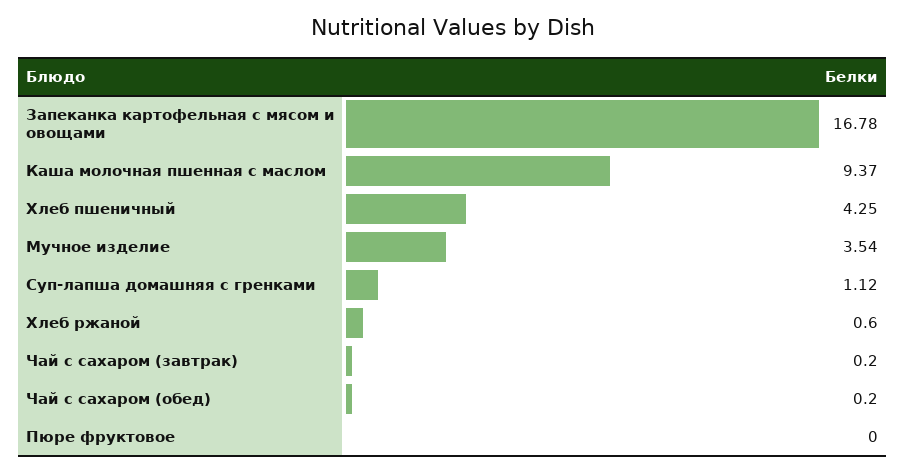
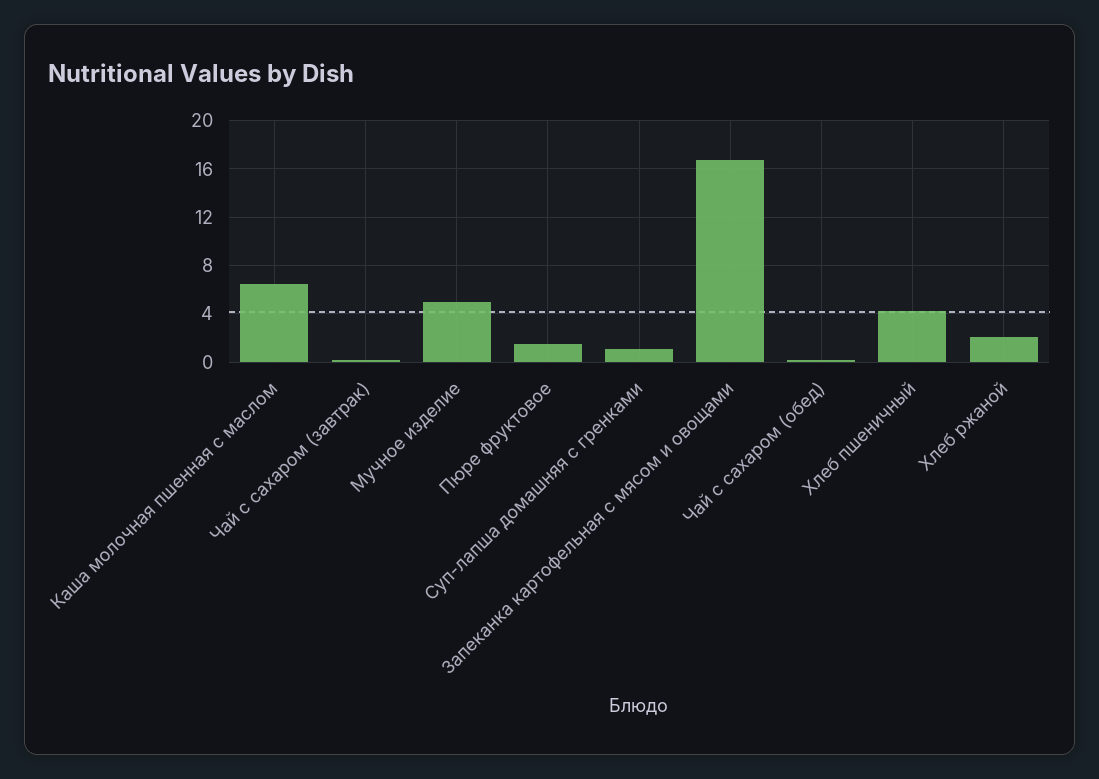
Каша молочная пшенная с маслом: 9.37 -> 6.5
Мучное изделие: 3.54 -> 5
Хлеб ржаной: 0.6 -> 2
Пюре фруктовое: 0 -> 1.5

